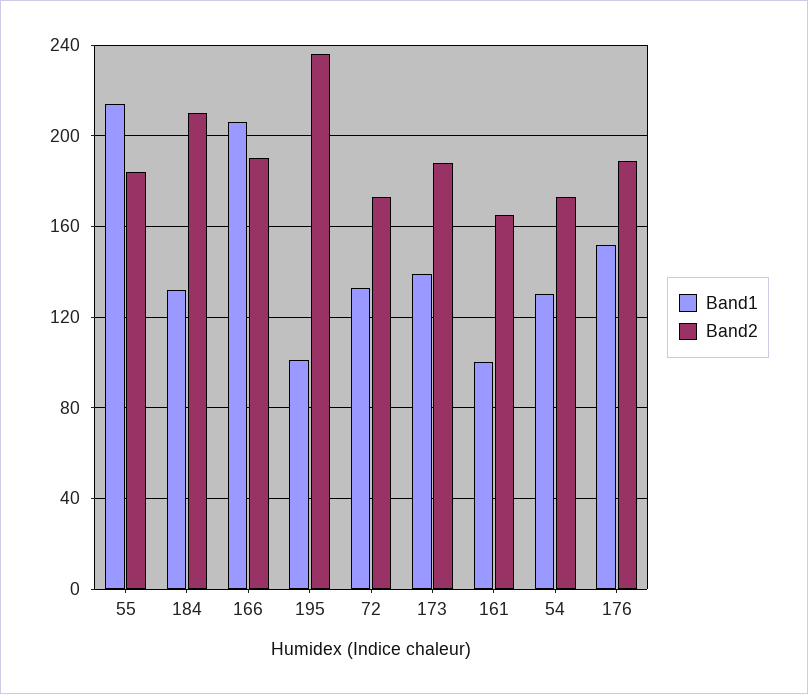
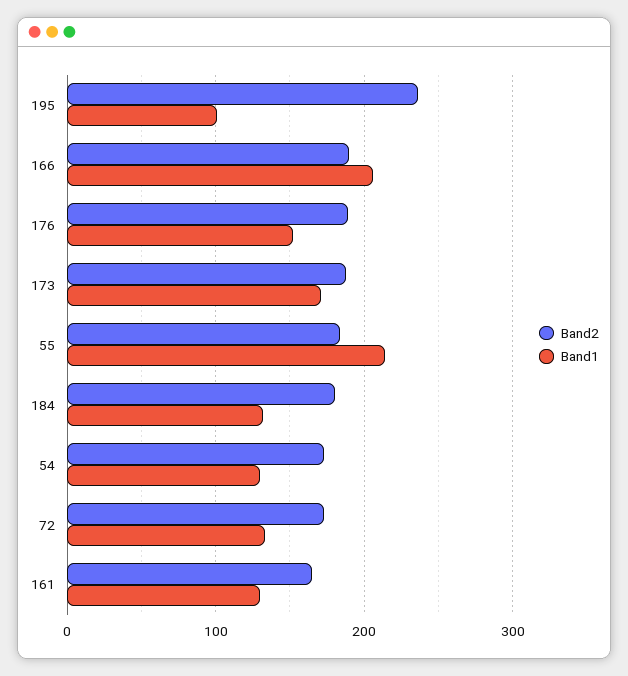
Band2, 184: 210 -> 180
Band1, 173: 140 -> 170
Band1, 161: 100 -> 130

